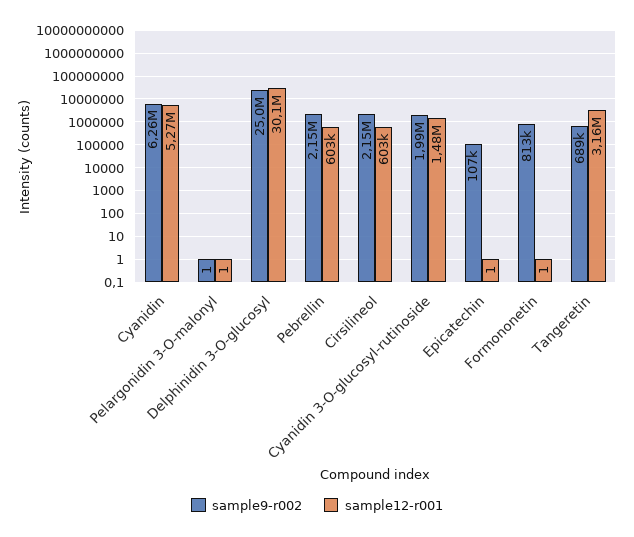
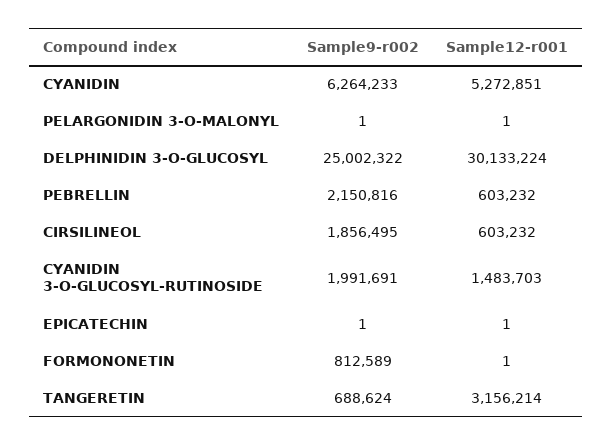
sample9-r002, Cirsilineol: 2150000 -> 1856495
sample9-r002, Epicatechin: 107000 -> 1

